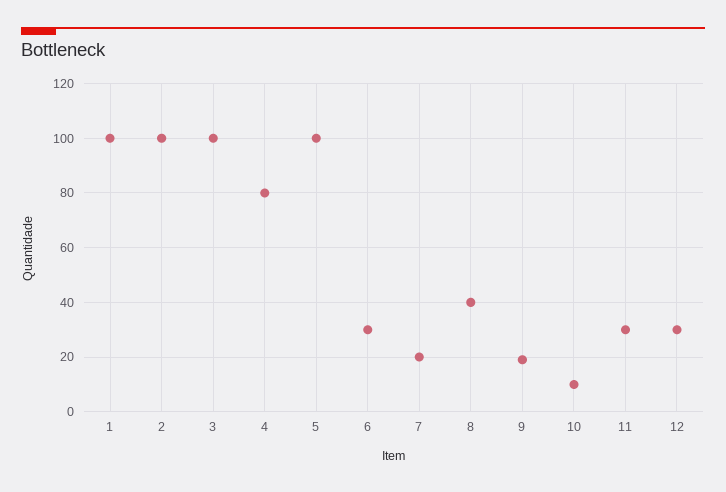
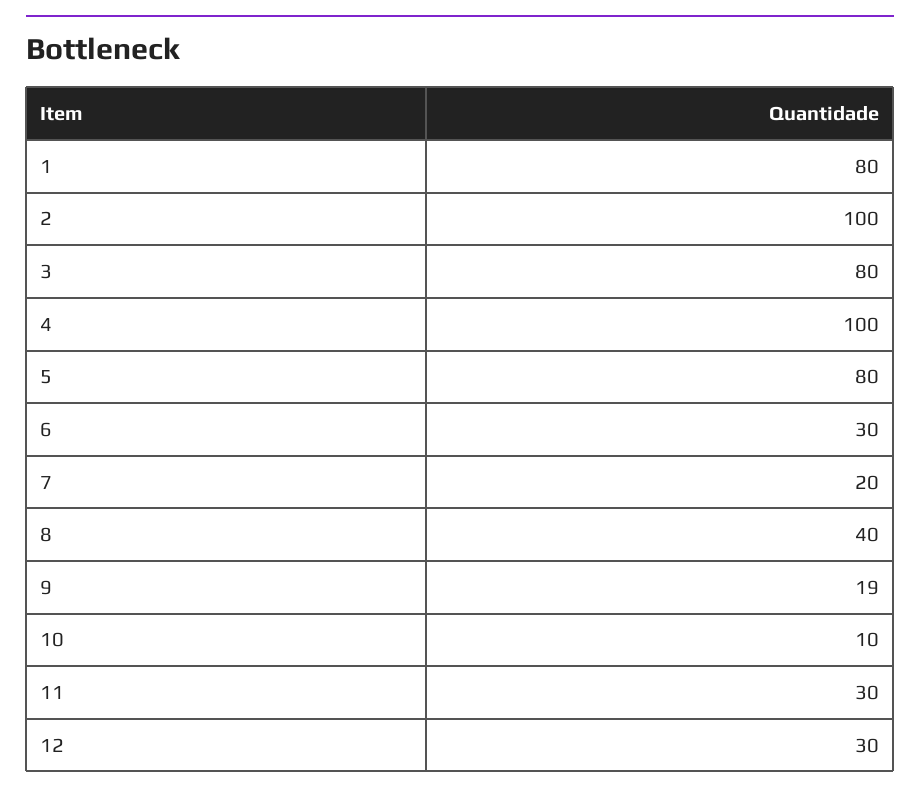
1: 100 -> 80
3: 100 -> 80
4: 80 -> 100
5: 100 -> 80

